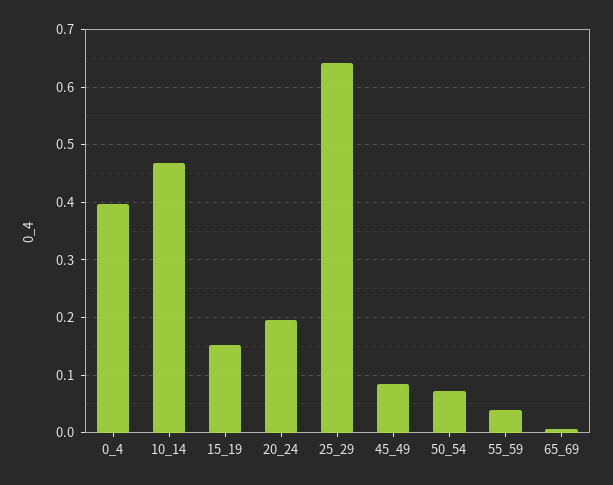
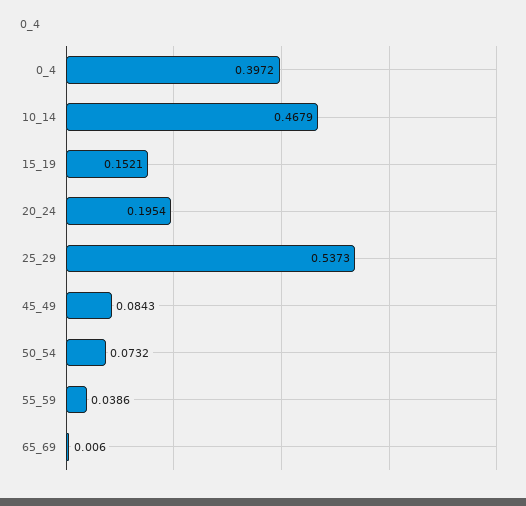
25_29: 0.64 -> 0.5373

